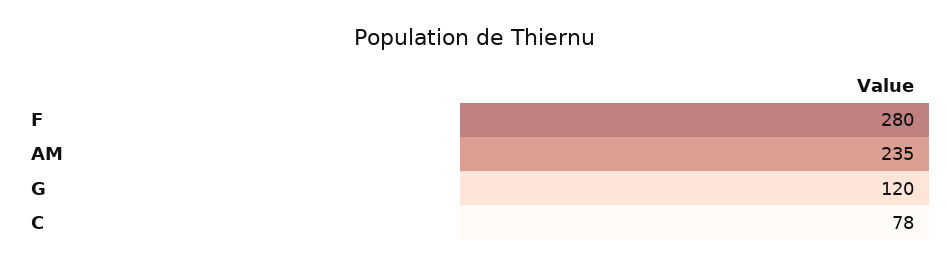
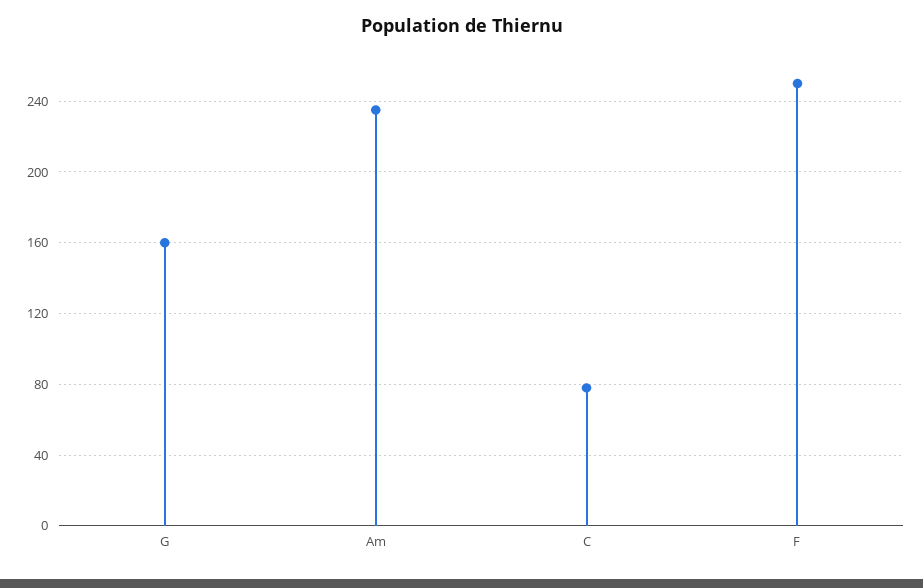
F: 280 -> 250
G: 120 -> 160

